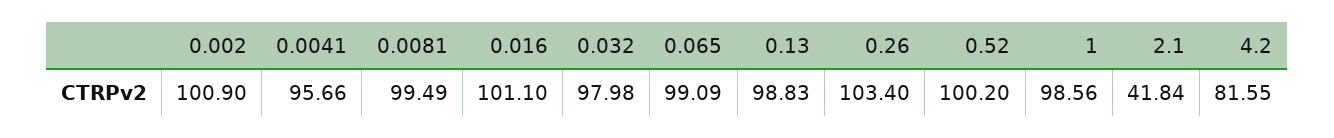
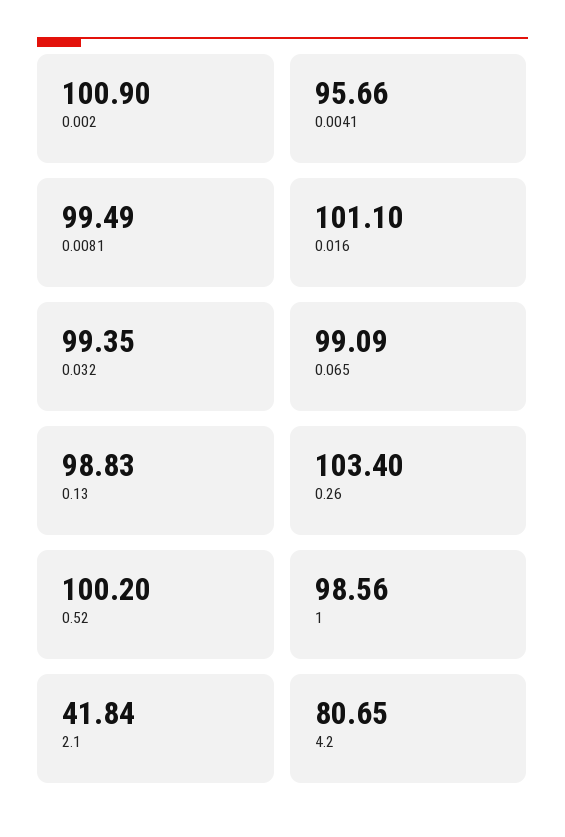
0.032: 97.98 -> 99.35
4.2: 81.55 -> 80.65

